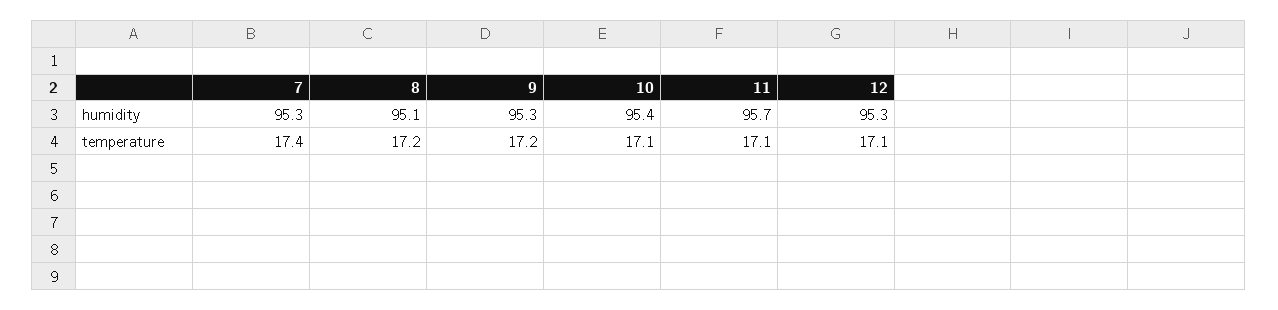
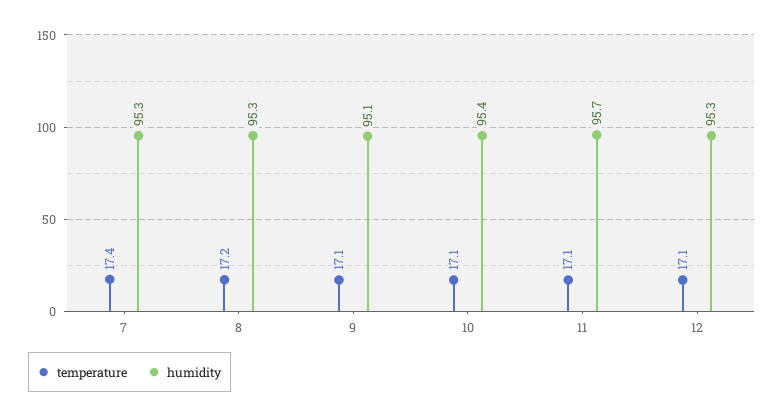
humidity, 8: 95.1 -> 95.3
humidity, 9: 95.3 -> 95.1
temperature, 9: 17.2 -> 17.1

